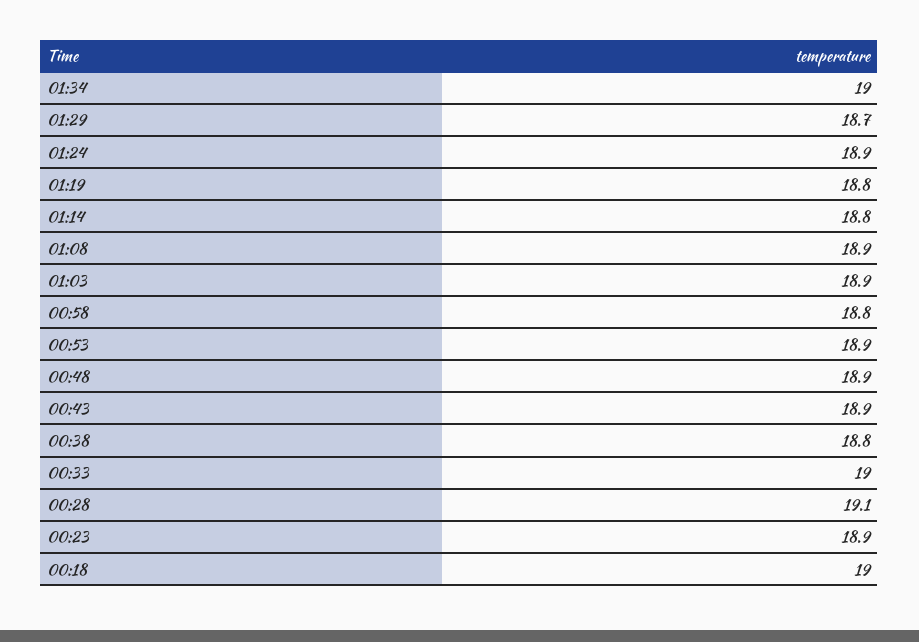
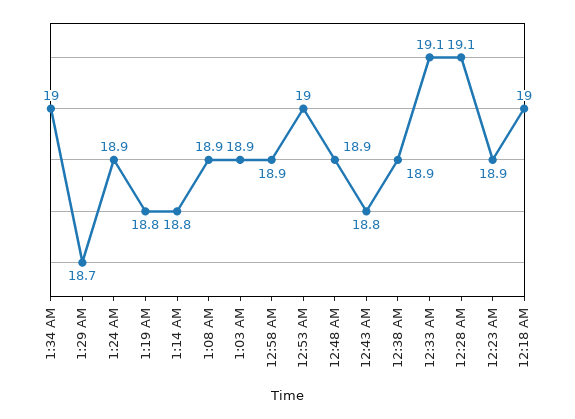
00:58: 18.8 -> 18.9
00:53: 18.9 -> 19
00:43: 18.9 -> 18.8
00:38: 18.8 -> 18.9
00:33: 19 -> 19.1

